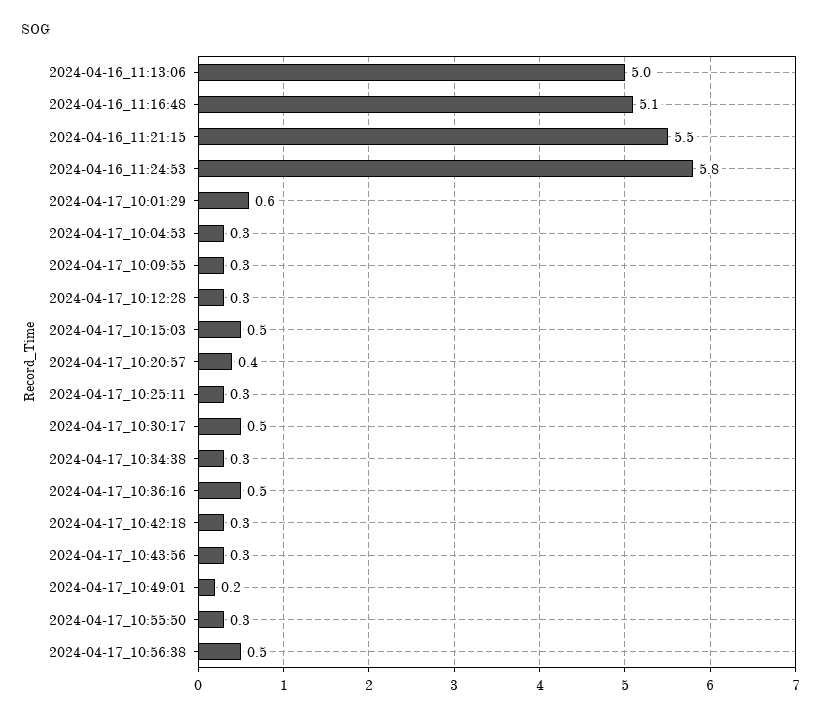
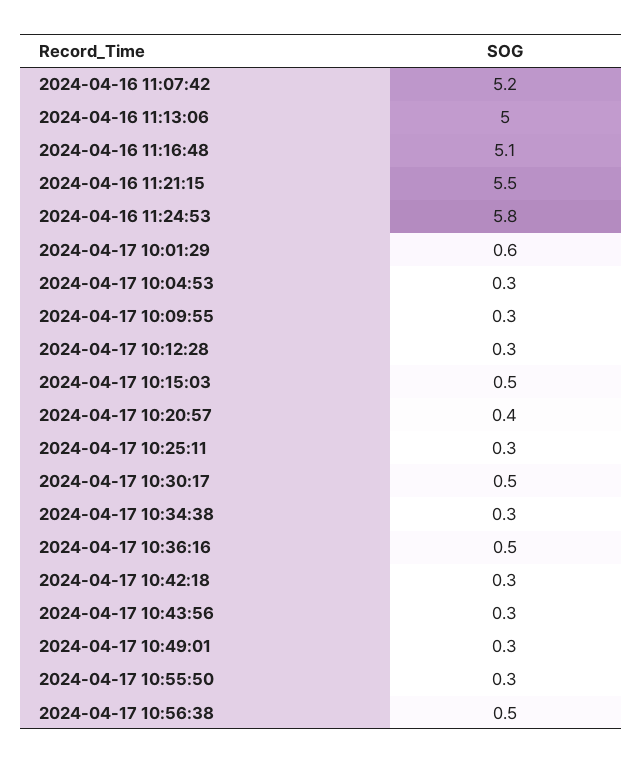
2024-04-17_10:49:01: 0.2 -> 0.3
2024-04-16 11:07:42: none -> 5.2

